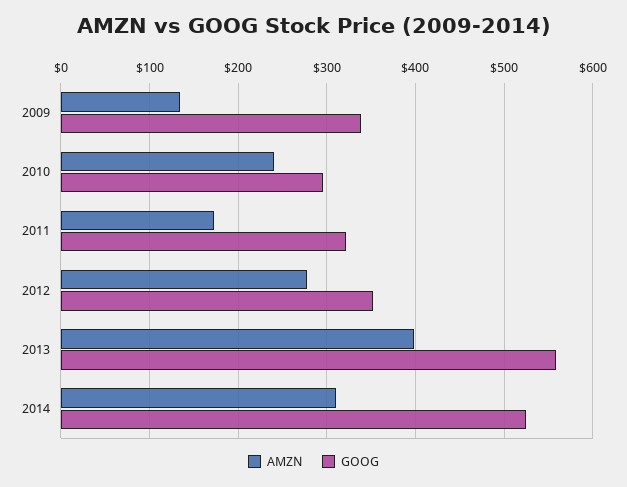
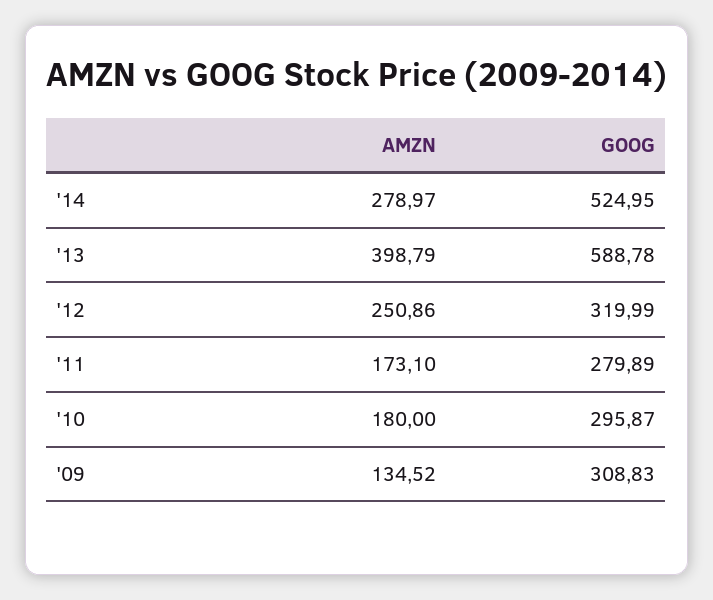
GOOG, 2009: 340 -> 308.83
AMZN, 2010: 240 -> 180
GOOG, 2011: 320 -> 279.89
AMZN, 2012: 280 -> 250.86
GOOG, 2012: 350 -> 319.99
GOOG, 2013: 560 -> 588.78
AMZN, 2014: 310 -> 278.97

